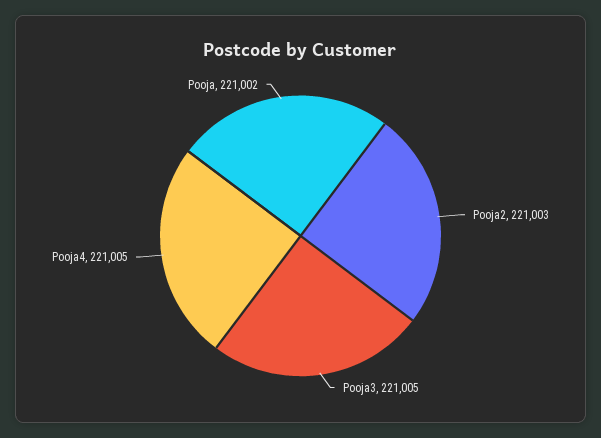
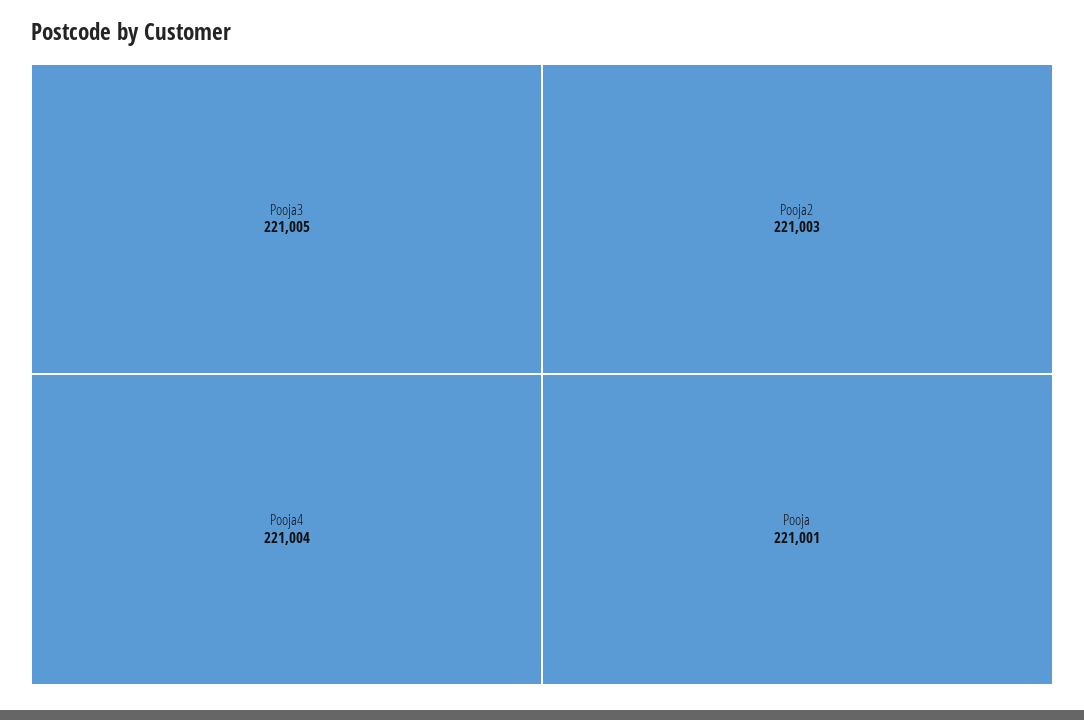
Pooja4: 221005 -> 221004
Pooja: 221002 -> 221001

